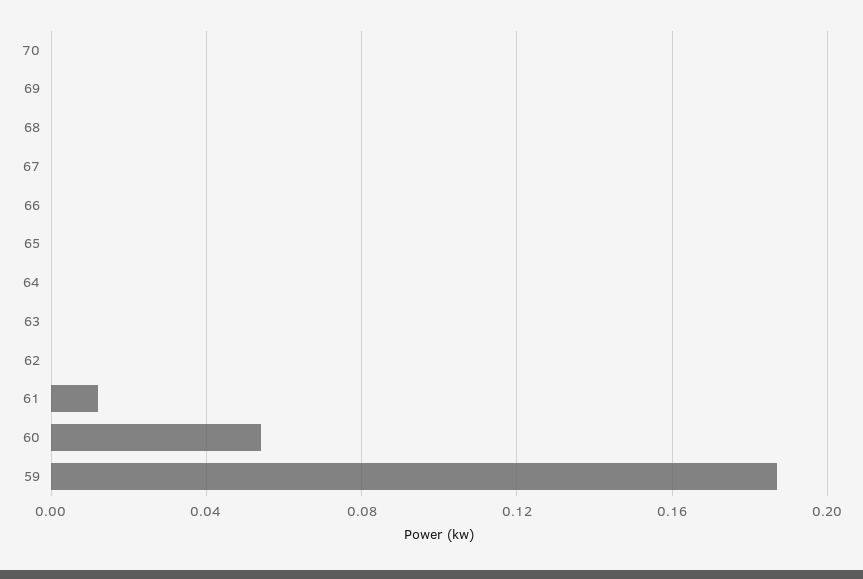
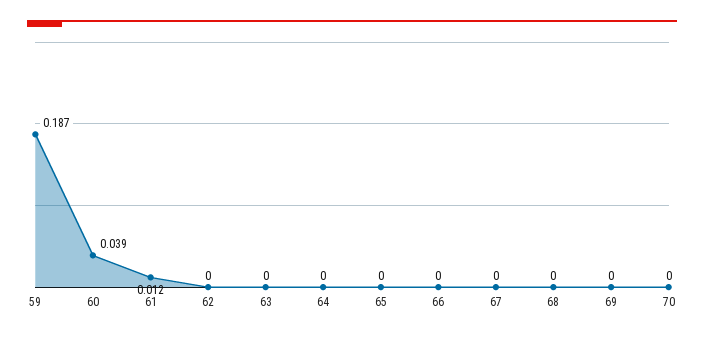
60: 0.055 -> 0.039

